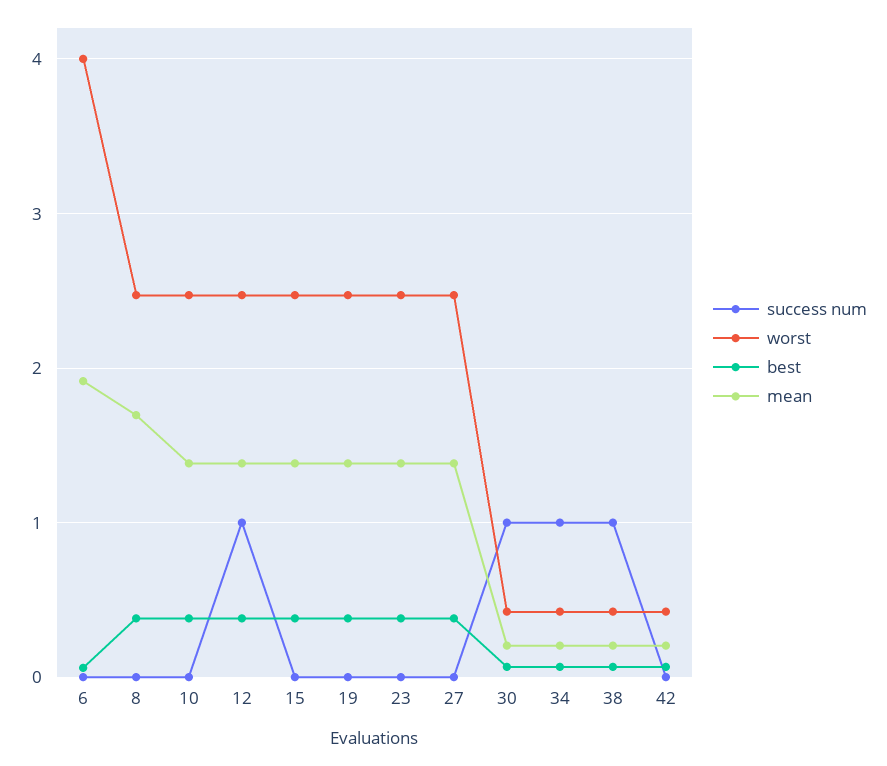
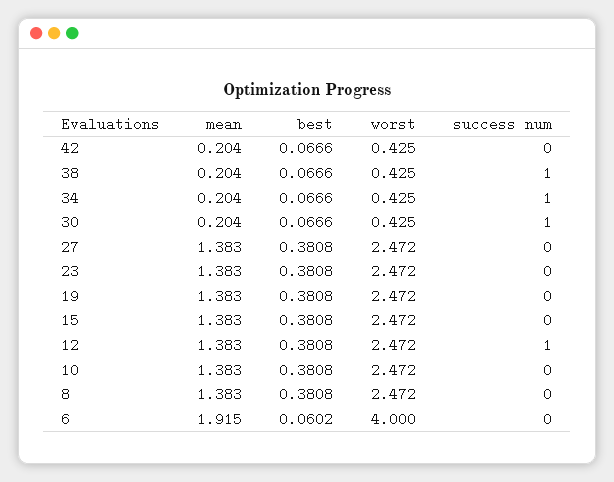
mean, 8: 1.7 -> 1.383

